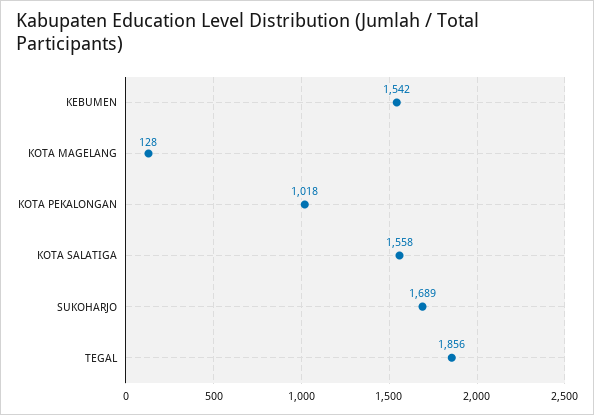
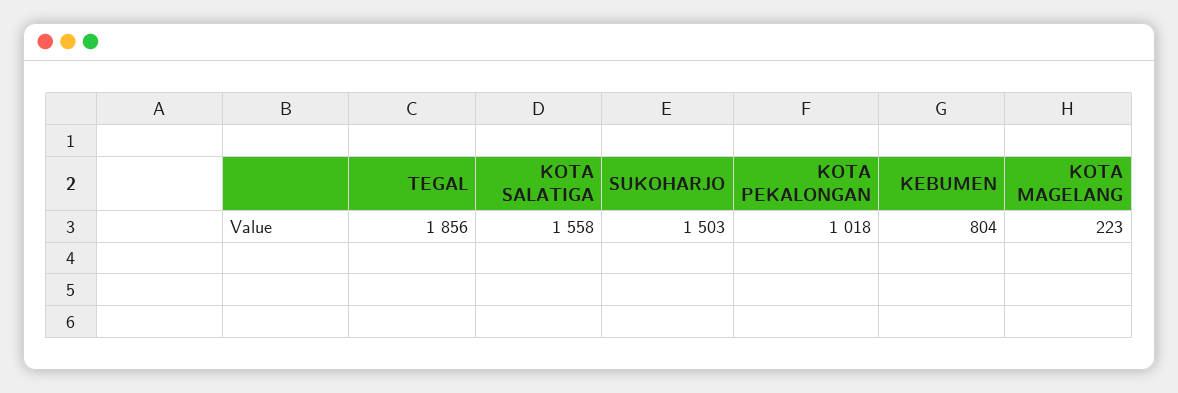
KEBUMEN: 1542 -> 804
KOTA MAGELANG: 128 -> 223
SUKOHARJO: 1689 -> 1503

